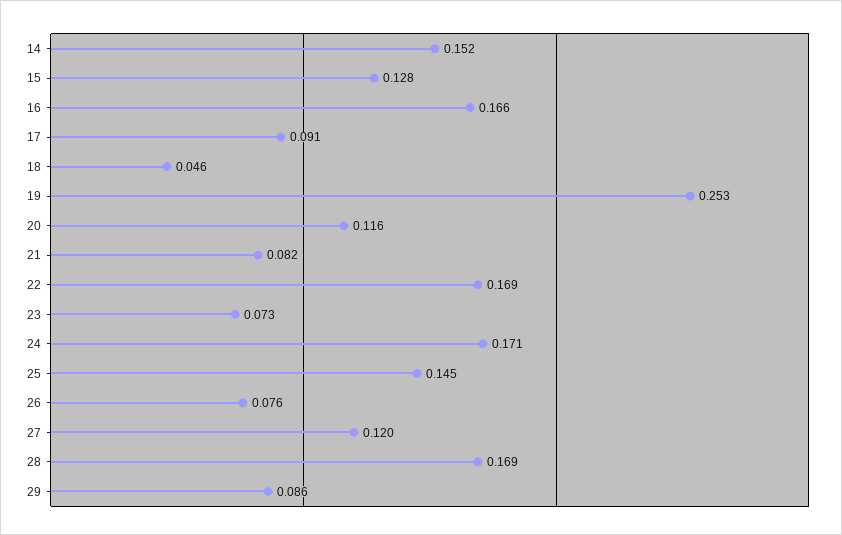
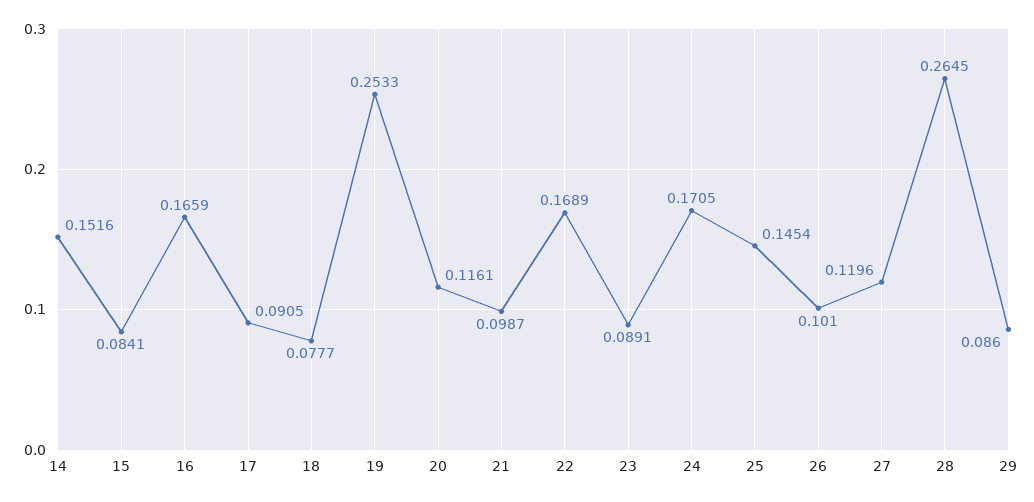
15: 0.128 -> 0.0841
18: 0.046 -> 0.0777
21: 0.082 -> 0.0987
23: 0.073 -> 0.0891
26: 0.076 -> 0.101
28: 0.169 -> 0.2645

